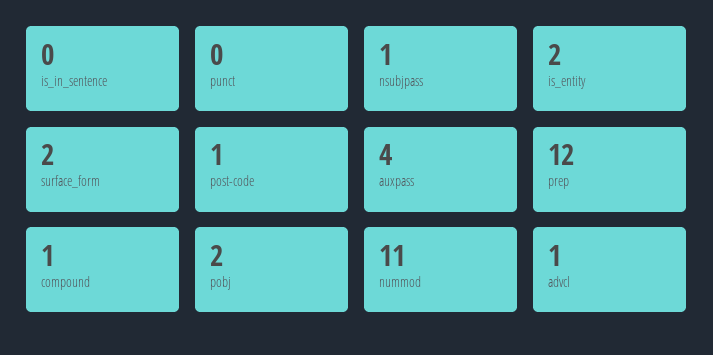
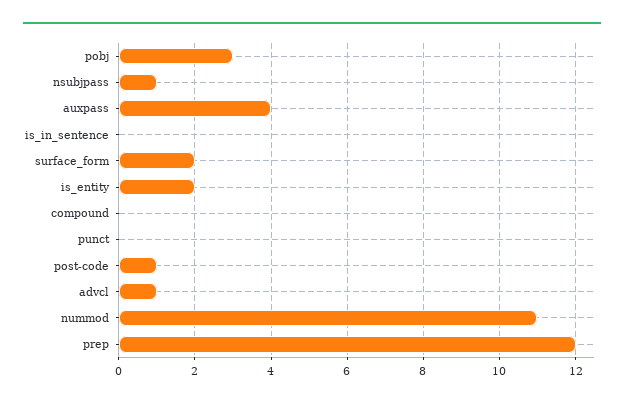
compound: 1 -> 0
pobj: 2 -> 3

